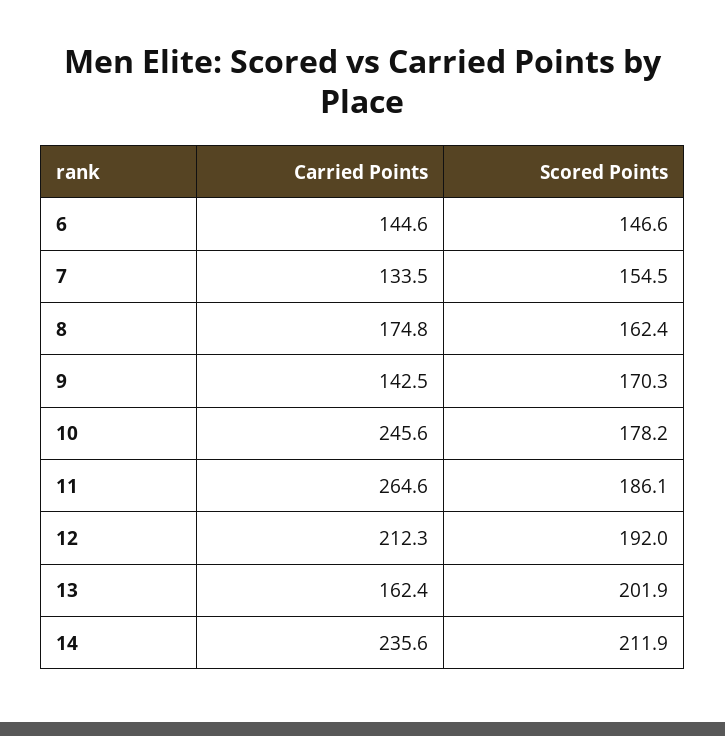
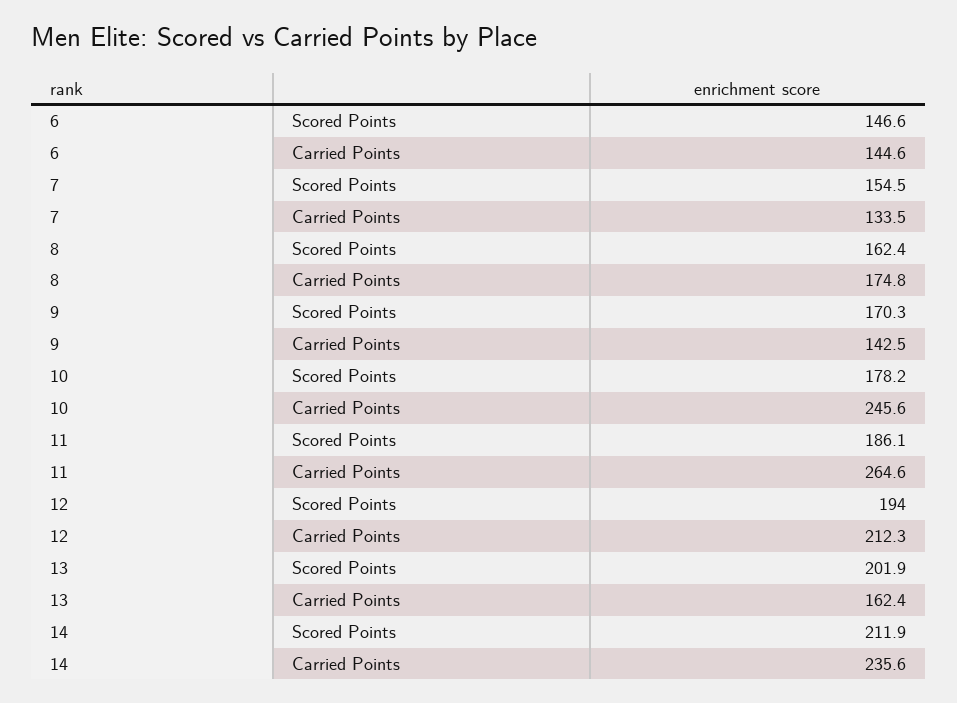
Scored Points, 12: 192 -> 194

